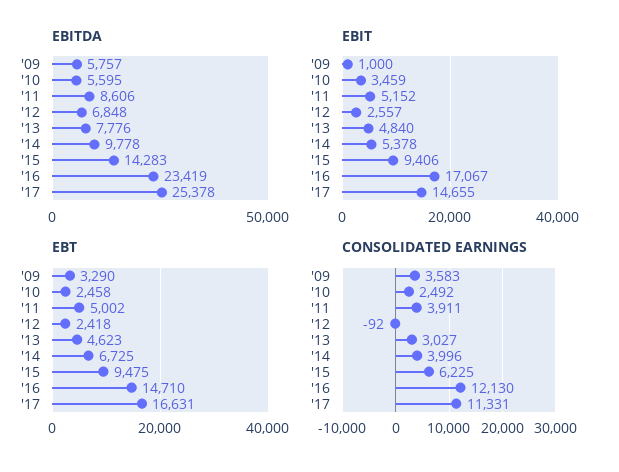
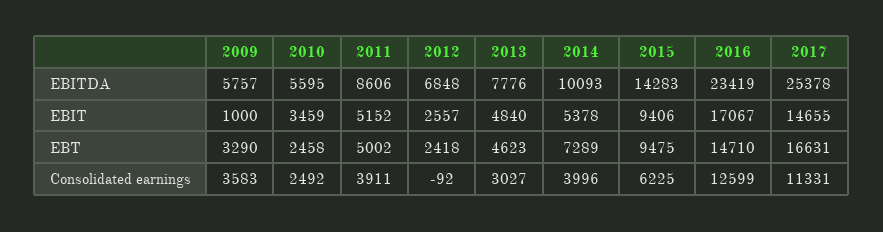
EBITDA, '14: 9778 -> 10093
EBT, '14: 6725 -> 7289
CONSOLIDATED EARNINGS, '16: 12130 -> 12599

